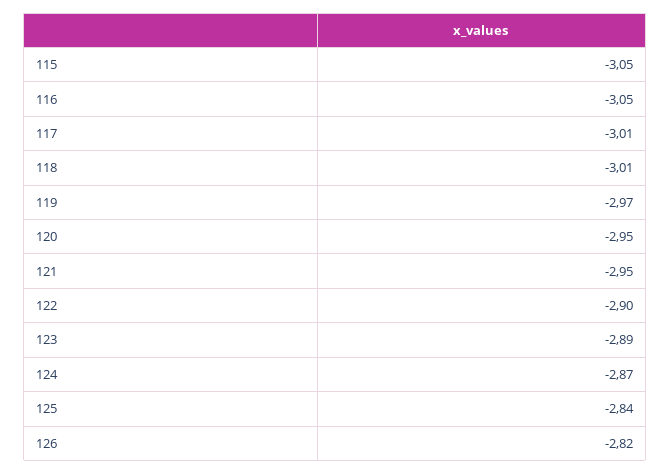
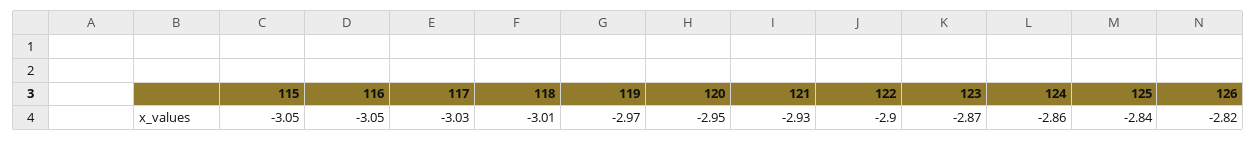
117: -3.01 -> -3.03
121: -2.95 -> -2.93
123: -2.89 -> -2.87
124: -2.87 -> -2.86

